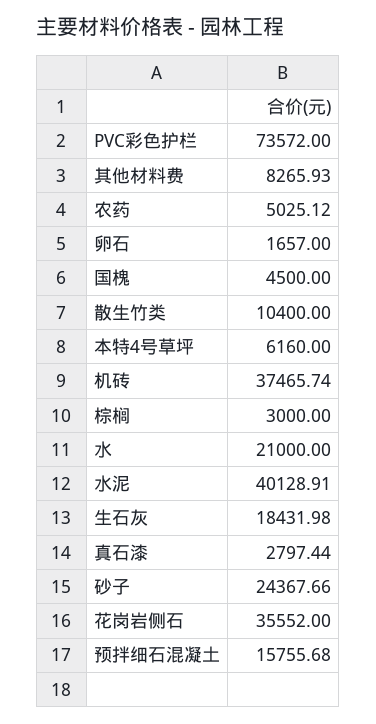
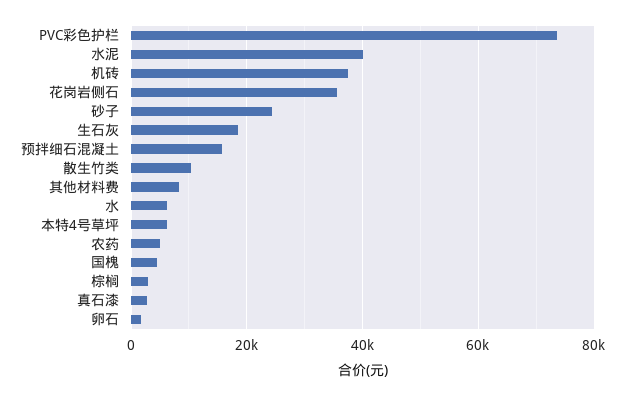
水: 21000 -> 6000

